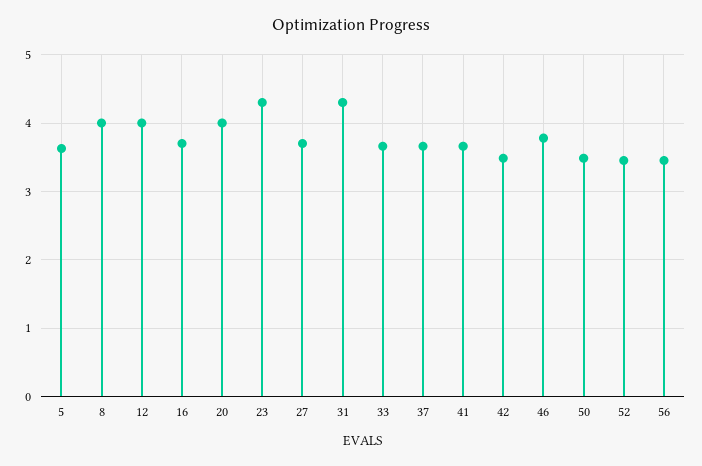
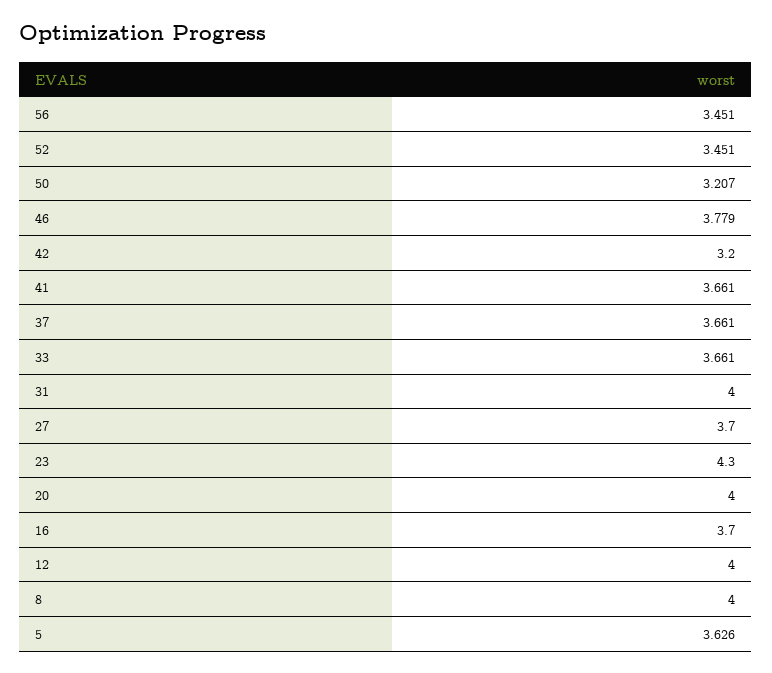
31: 4.3 -> 4
42: 3.5 -> 3.2
50: 3.5 -> 3.207

